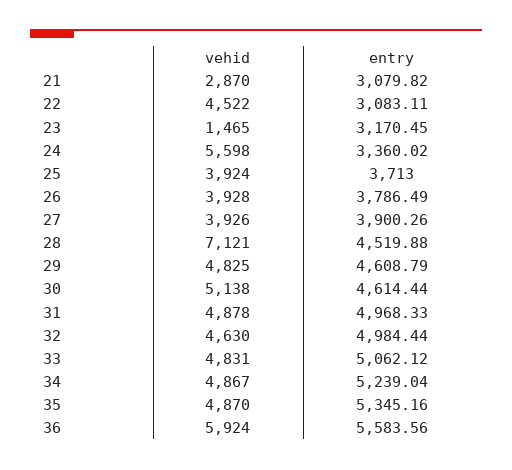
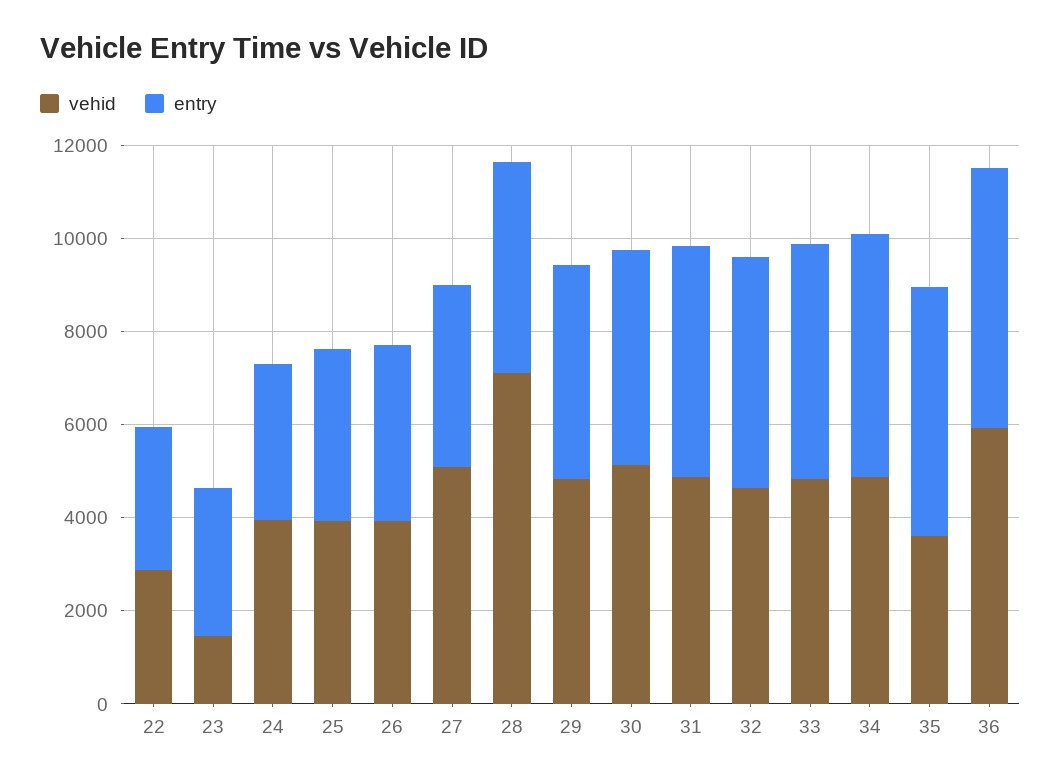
vehid, 21: 2870 -> none
entry, 21: 3079.82 -> none
vehid, 22: 4522 -> 3000
vehid, 24: 5598 -> 4000
vehid, 27: 3926 -> 5000
vehid, 35: 4870 -> 3500

